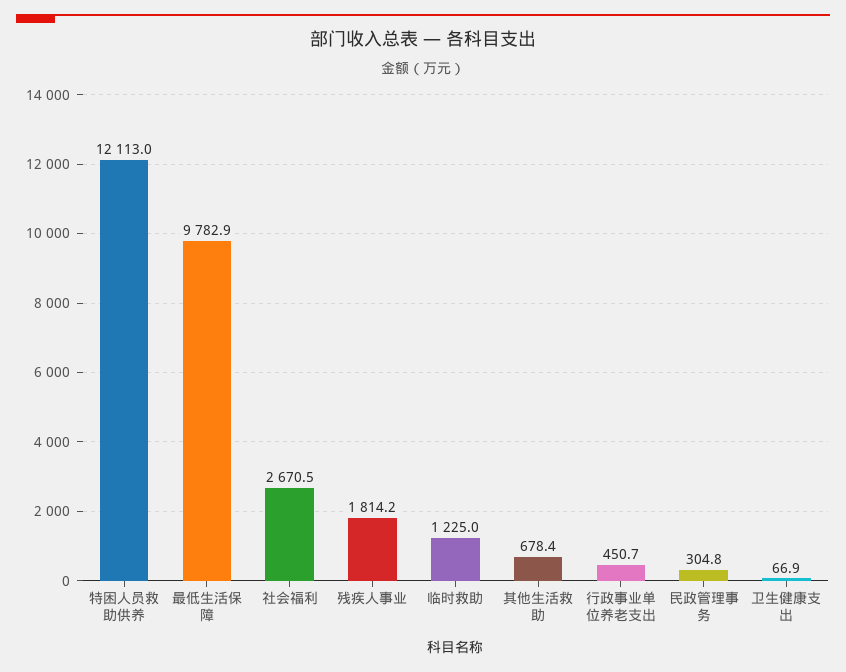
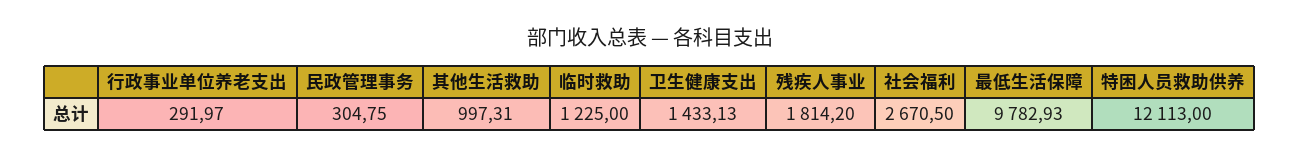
其他生活救助: 678.4 -> 997.31
行政事业单位养老支出: 450.7 -> 291.97
卫生健康支出: 66.9 -> 1433.13

